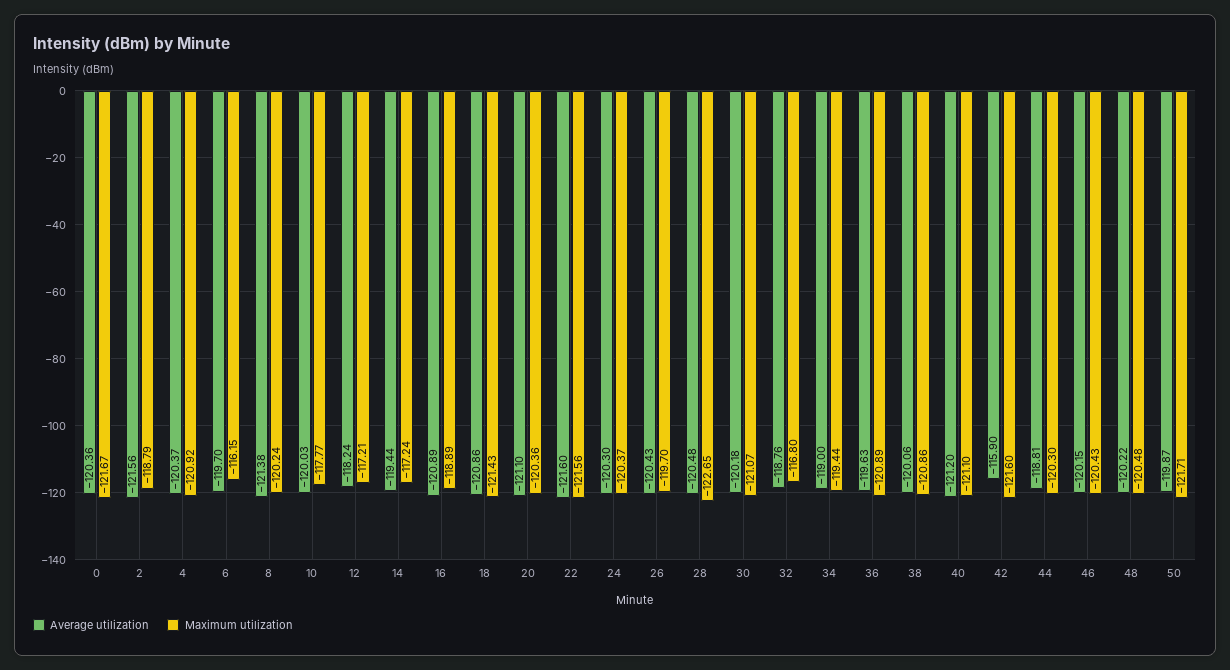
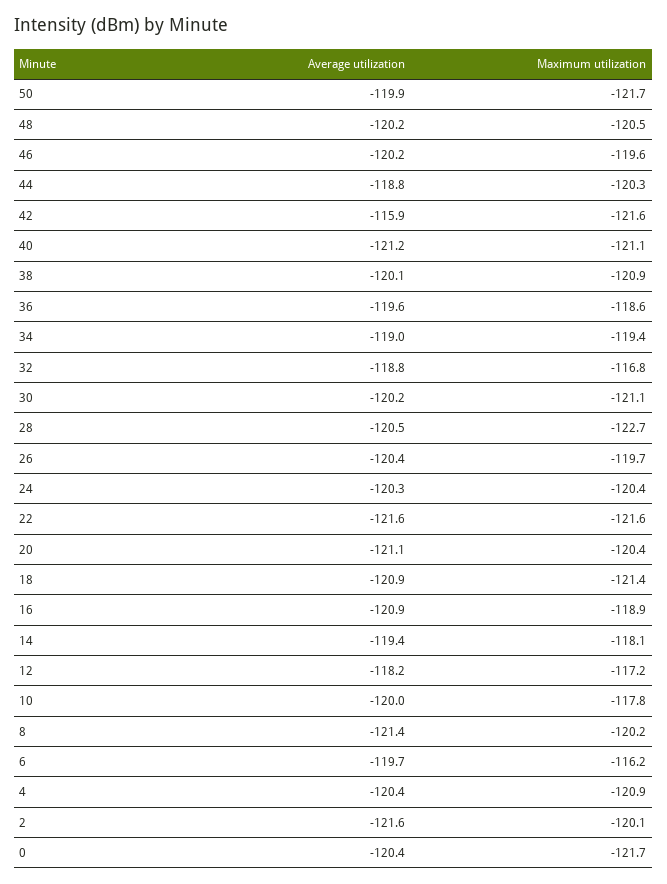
Maximum utilization, 2: -118.79 -> -120.1
Maximum utilization, 14: -117.24 -> -118.1
Maximum utilization, 36: -120.89 -> -118.6
Maximum utilization, 46: -120.43 -> -119.6

